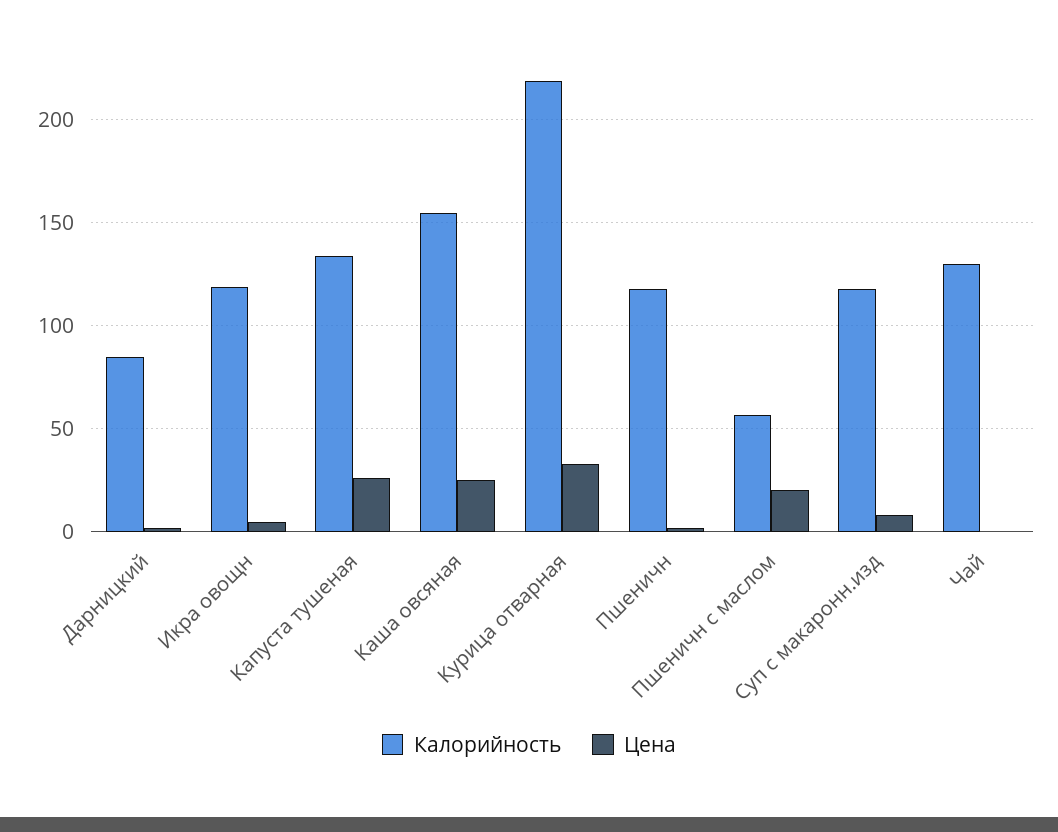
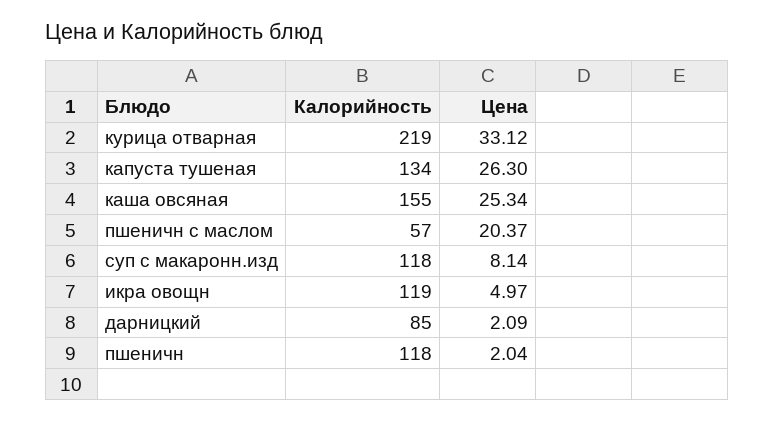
Калорийность, Чай: 130 -> none
Цена, Чай: 0 -> none

